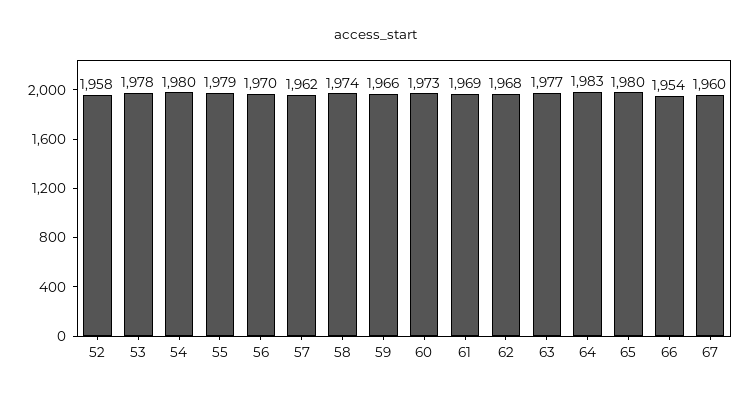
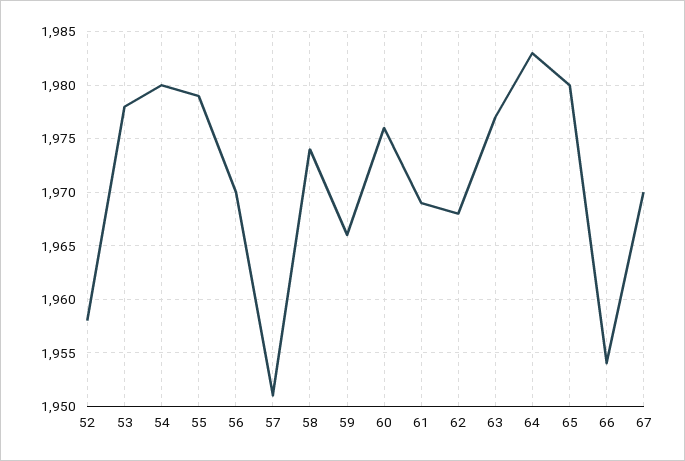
57: 1962 -> 1951
60: 1973 -> 1976
67: 1960 -> 1970

